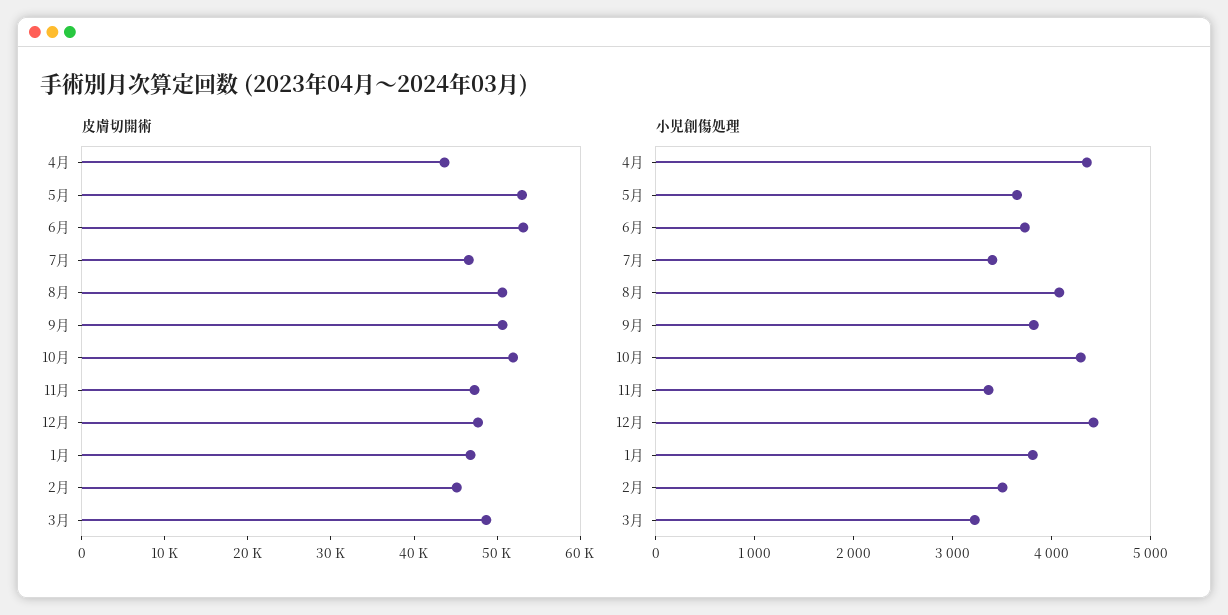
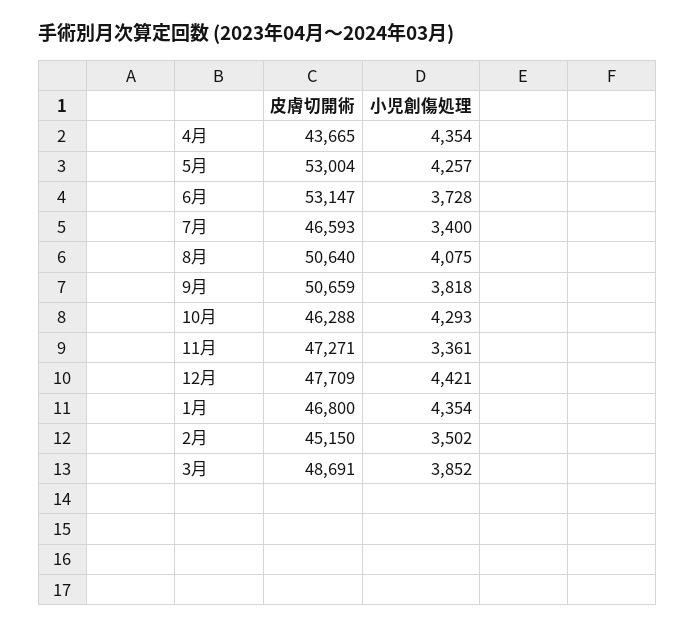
皮膚切開術, 10月: 52000 -> 46288
小児創傷処理, 5月: 3600 -> 4257
小児創傷処理, 1月: 3800 -> 4354
小児創傷処理, 3月: 3200 -> 3852

